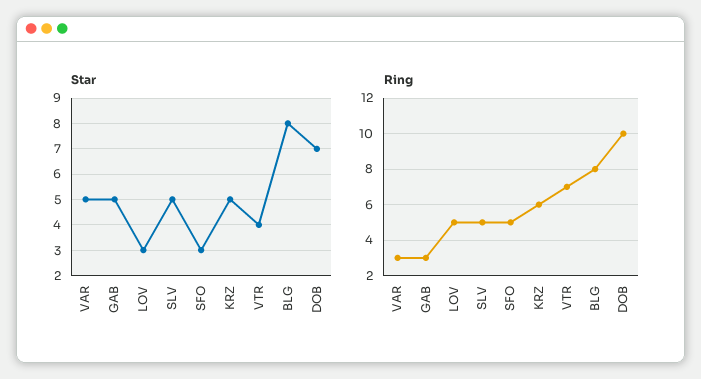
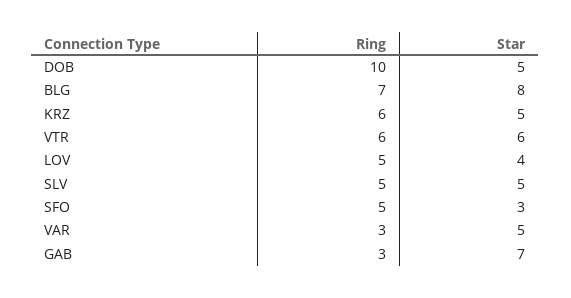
Star, GAB: 5 -> 7
Star, LOV: 3 -> 4
Star, VTR: 4 -> 6
Star, DOB: 7 -> 5
Ring, VTR: 7 -> 6
Ring, BLG: 8 -> 7

